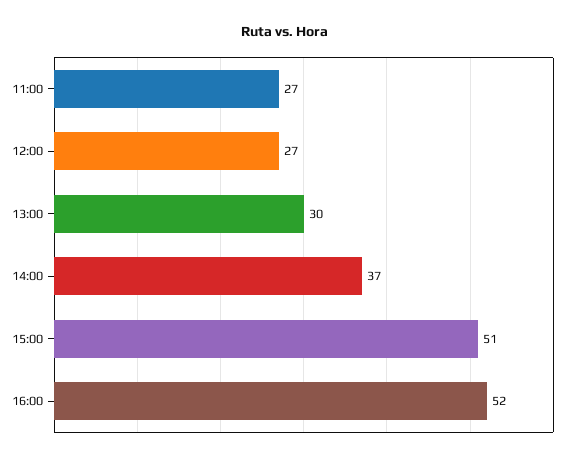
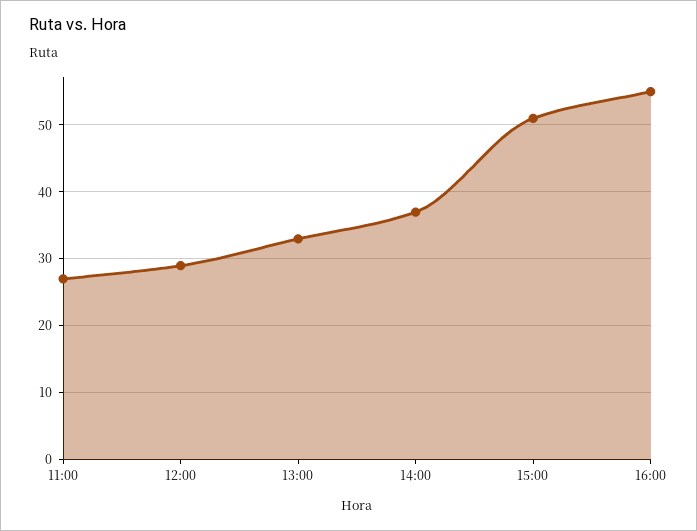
12:00: 27 -> 29
13:00: 30 -> 33
16:00: 52 -> 55

